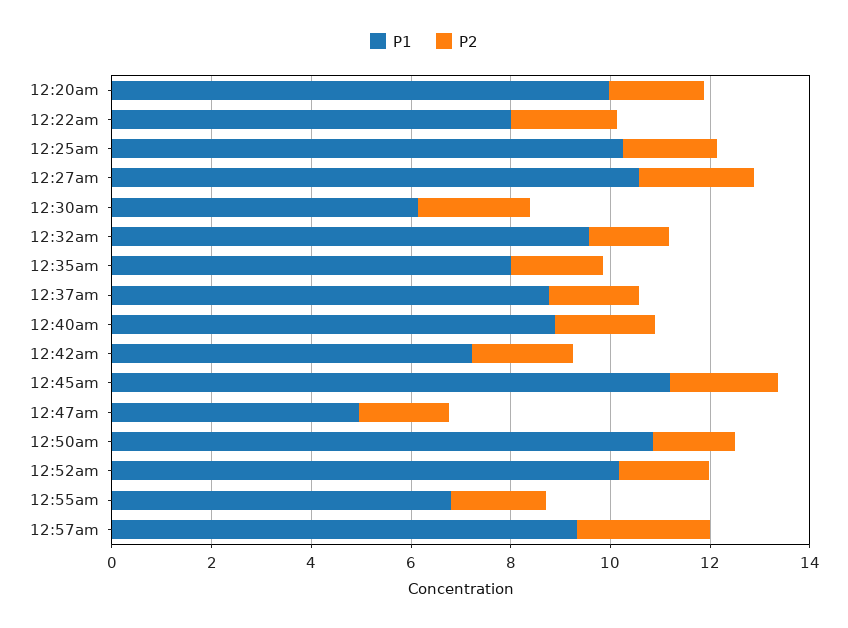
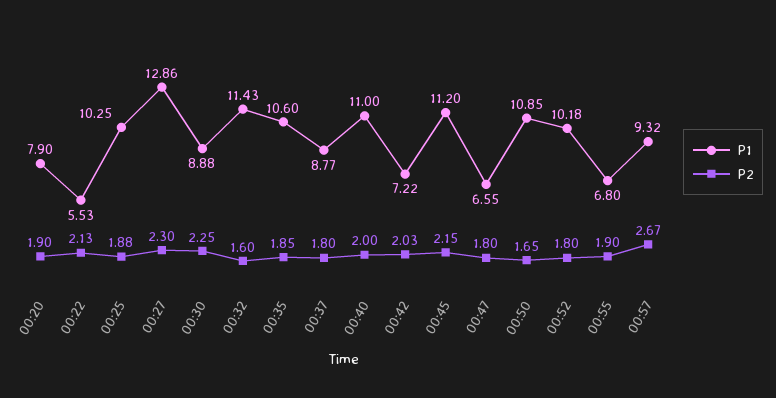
P1, 12:20am: 10 -> 7.9
P1, 12:22am: 8 -> 5.53
P1, 12:27am: 10.5 -> 12.86
P1, 12:30am: 6 -> 8.88
P1, 12:32am: 9.5 -> 11.43
P1, 12:35am: 8 -> 10.6
P1, 12:40am: 9 -> 11
P1, 12:47am: 5 -> 6.55

